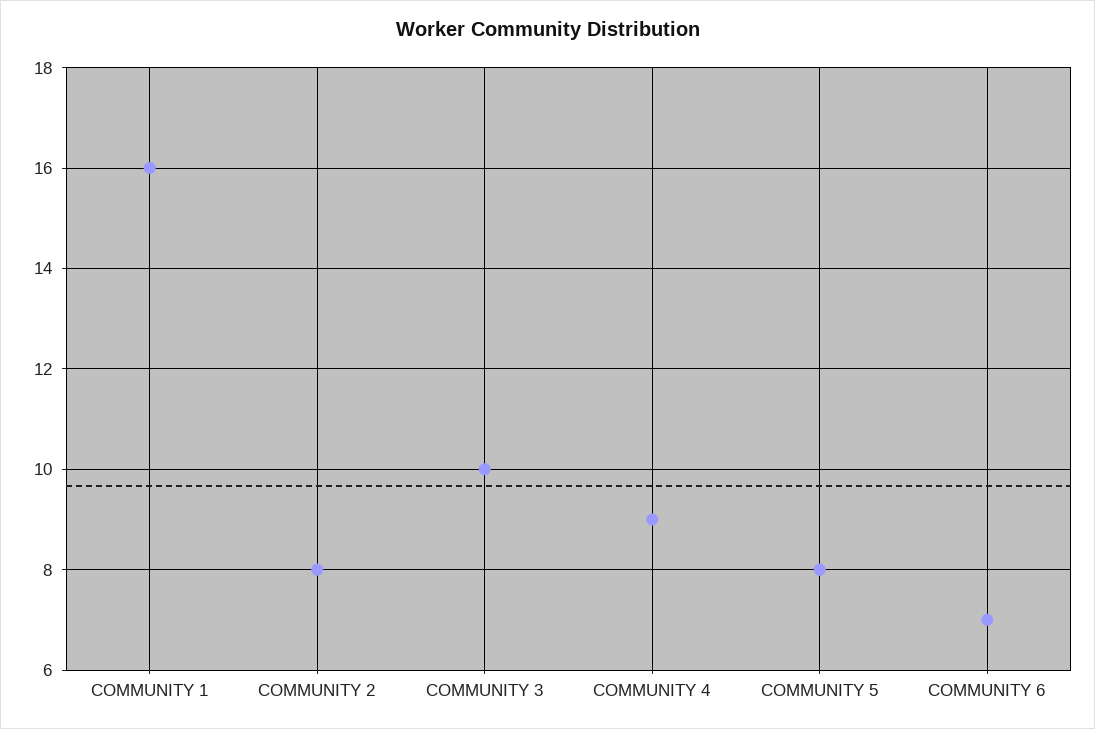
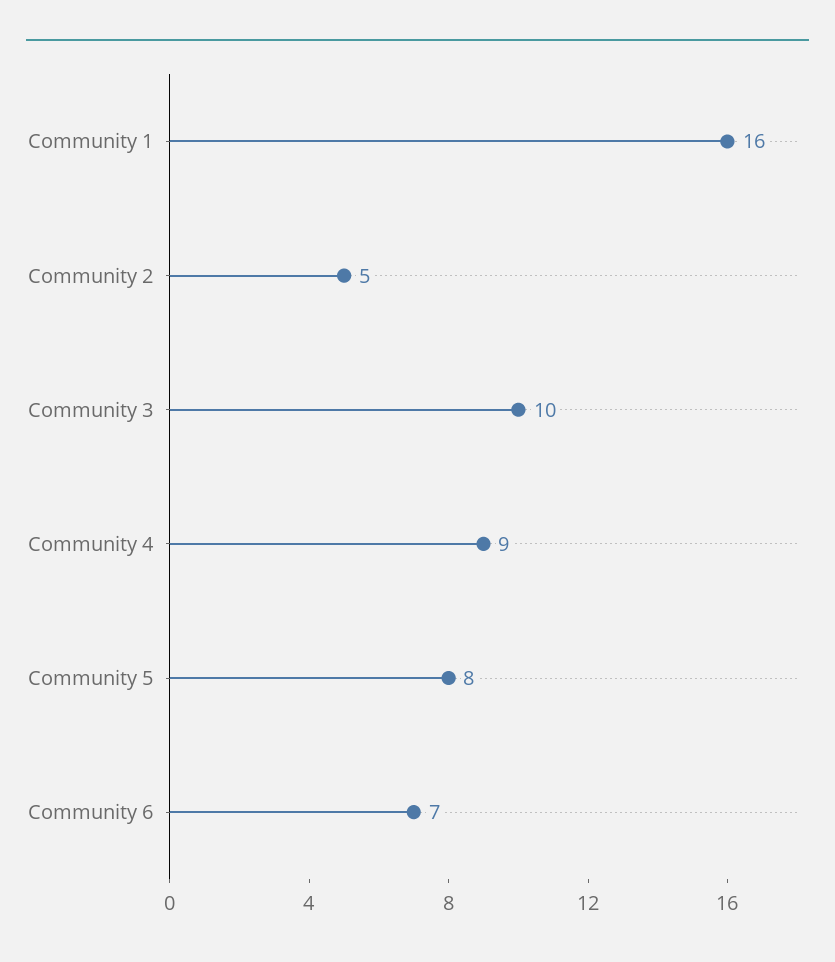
COMMUNITY 2: 8 -> 5

